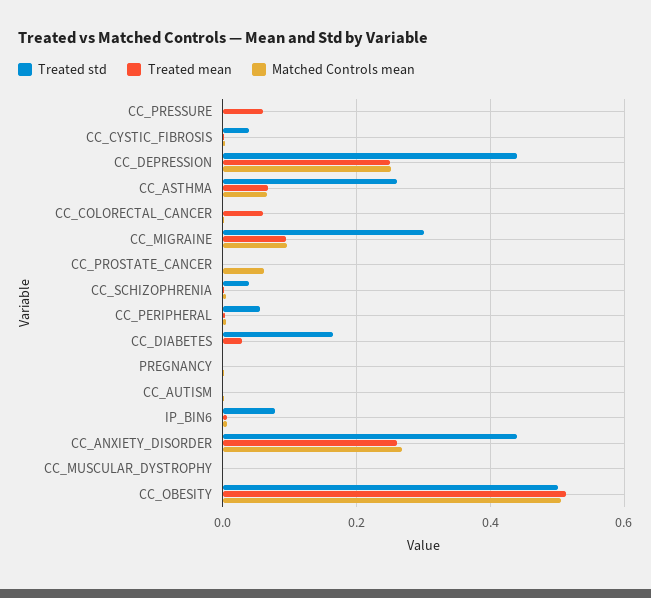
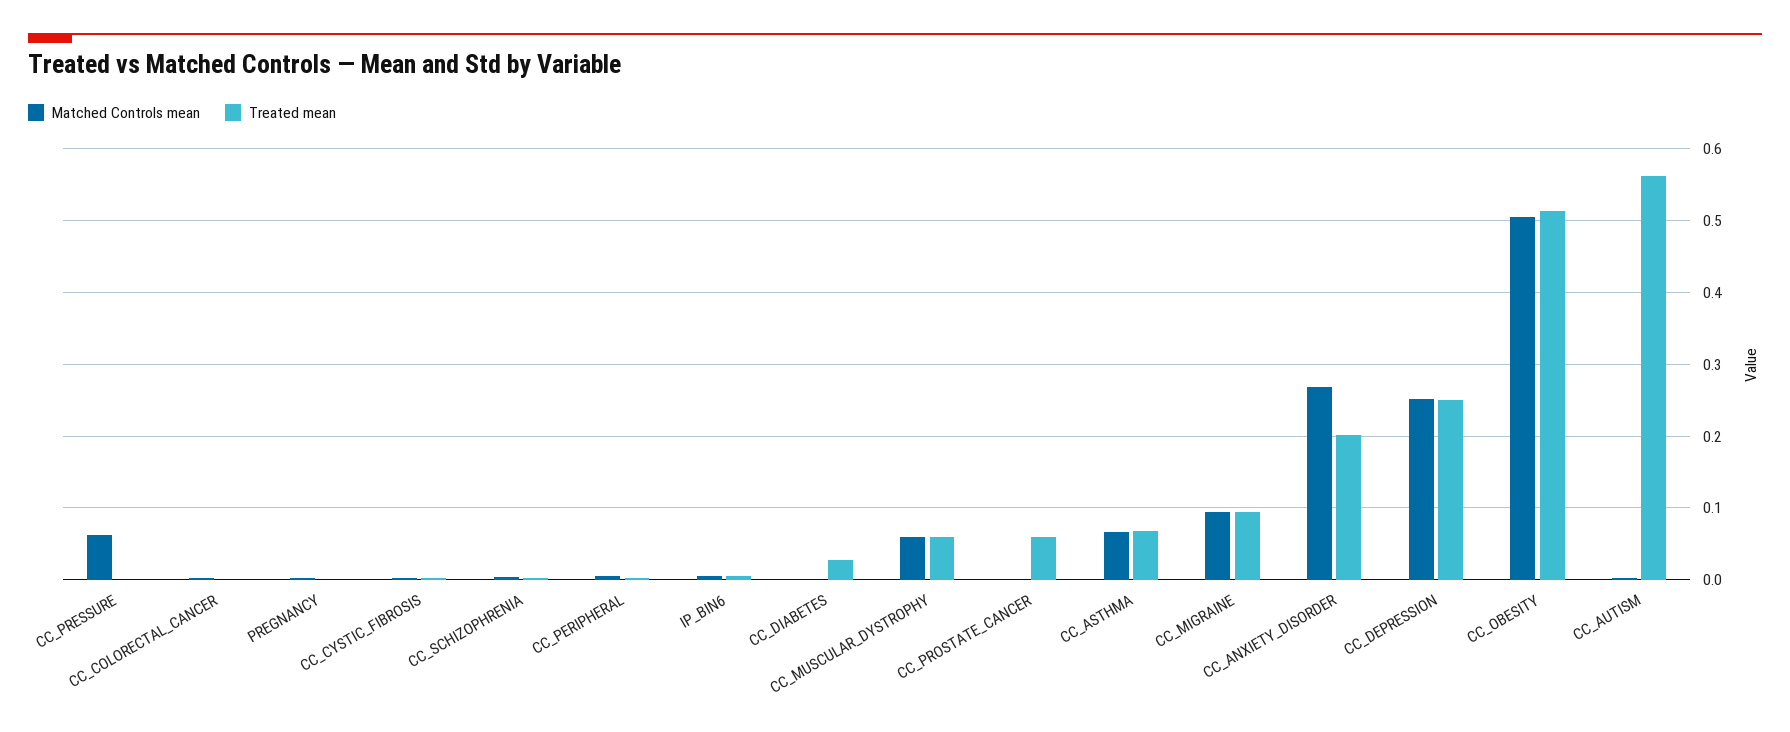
Treated std, CC_PRESSURE: 0 -> none
Treated mean, CC_PRESSURE: 0.06 -> 0
Matched Controls mean, CC_PRESSURE: 0 -> 0.06
Treated std, CC_CYSTIC_FIBROSIS: 0.04 -> none
Treated std, CC_DEPRESSION: 0.44 -> none
Treated std, CC_ASTHMA: 0.26 -> none
Treated std, CC_COLORECTAL_CANCER: 0 -> none
Treated mean, CC_COLORECTAL_CANCER: 0.06 -> 0
Treated std, CC_MIGRAINE: 0.3 -> none
Treated std, CC_PROSTATE_CANCER: 0 -> none
Treated mean, CC_PROSTATE_CANCER: 0 -> 0.06
Matched Controls mean, CC_PROSTATE_CANCER: 0.06 -> 0
Treated std, CC_SCHIZOPHRENIA: 0.04 -> none
Treated std, CC_PERIPHERAL: 0.06 -> none
Treated std, CC_DIABETES: 0.16 -> none
Treated std, PREGNANCY: 0 -> none
Treated std, CC_AUTISM: 0 -> none
Treated mean, CC_AUTISM: 0 -> 0.56
Treated std, IP_BIN6: 0.08 -> none
Treated std, CC_ANXIETY_DISORDER: 0.44 -> none
Treated mean, CC_ANXIETY_DISORDER: 0.26 -> 0.2
Treated std, CC_MUSCULAR_DYSTROPHY: 0 -> none
Treated mean, CC_MUSCULAR_DYSTROPHY: 0 -> 0.06
Matched Controls mean, CC_MUSCULAR_DYSTROPHY: 0 -> 0.06
Treated std, CC_OBESITY: 0.5 -> none

